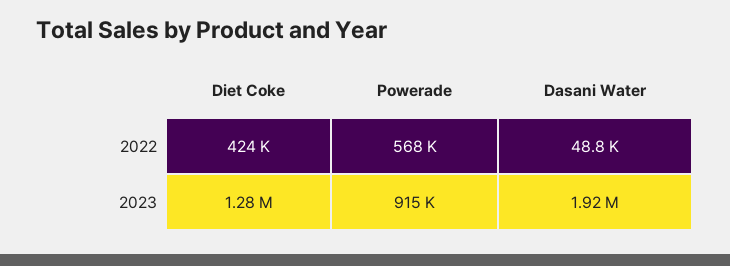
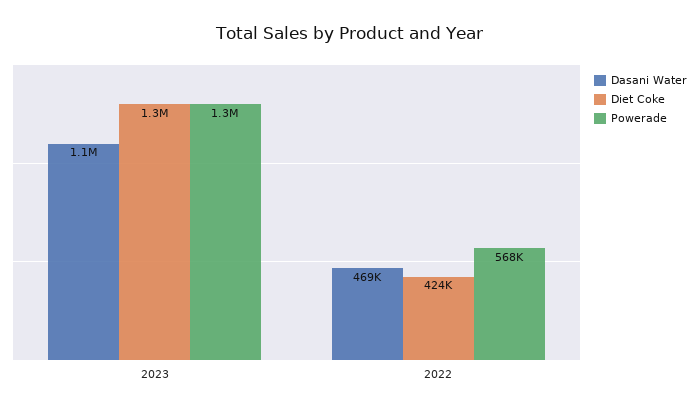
Dasani Water, 2022: 48800 -> 469000
Powerade, 2023: 915000 -> 1300000
Dasani Water, 2023: 1920000 -> 1100000

